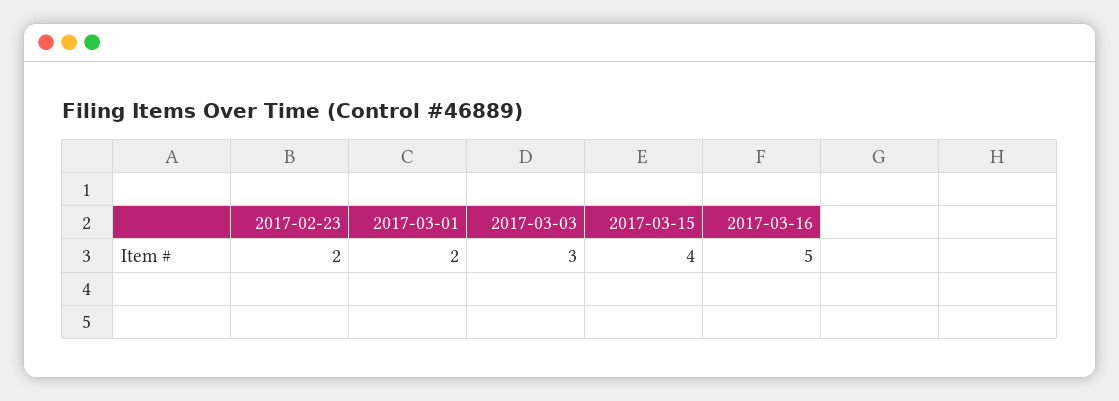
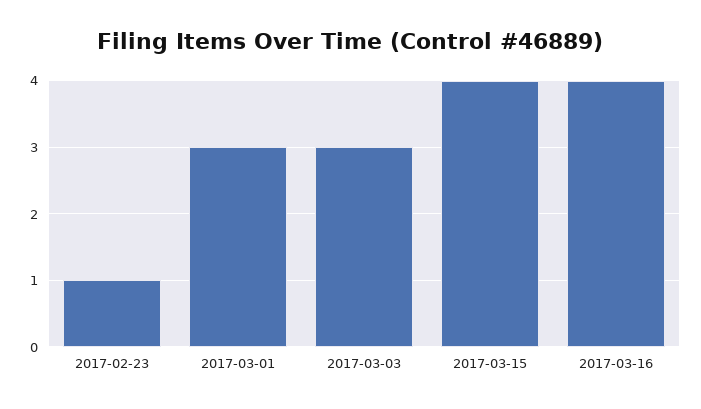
2017-02-23: 2 -> 1
2017-03-01: 2 -> 3
2017-03-16: 5 -> 4

